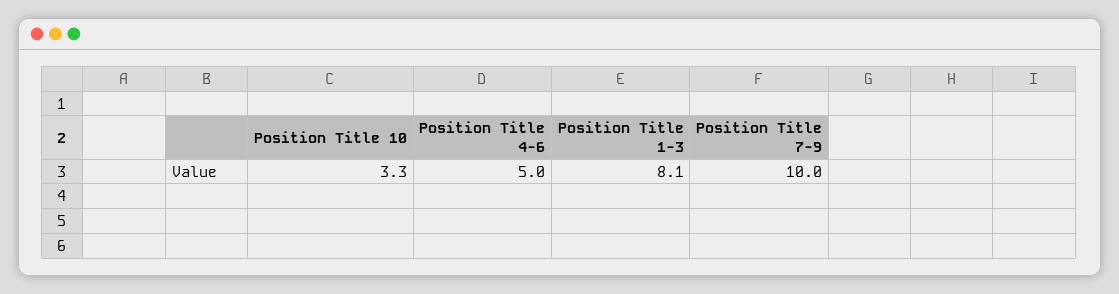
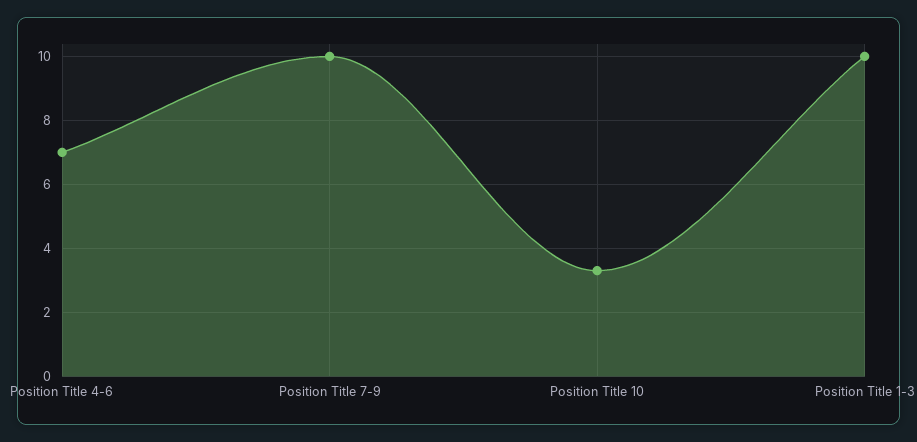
Position Title 4-6: 5 -> 7
Position Title 1-3: 8.1 -> 10

